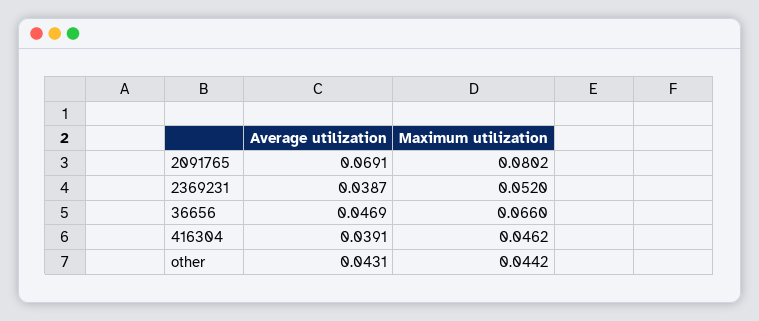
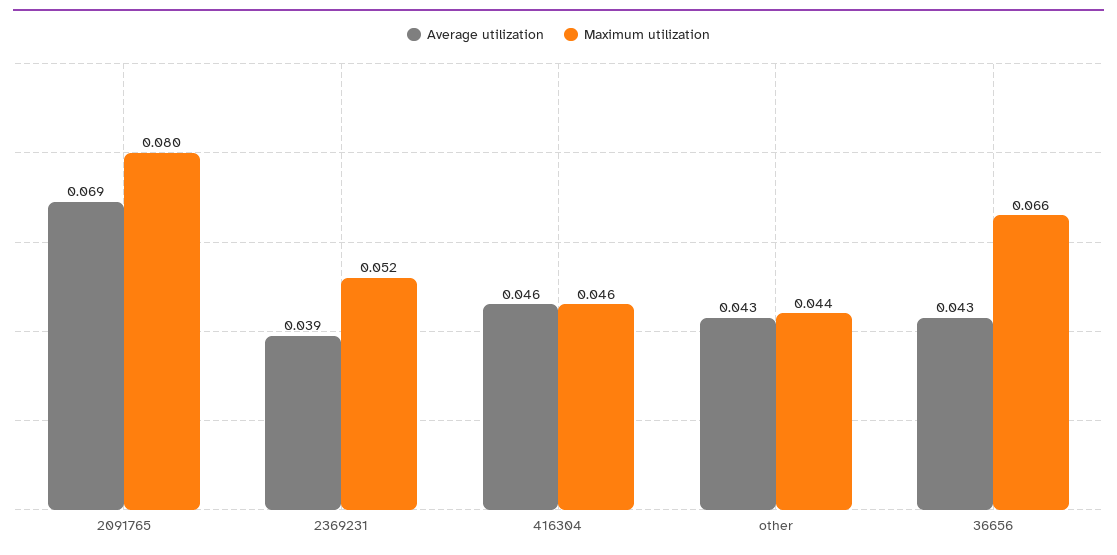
Average utilization, 36656: 0.0469 -> 0.043
Average utilization, 416304: 0.0391 -> 0.046

